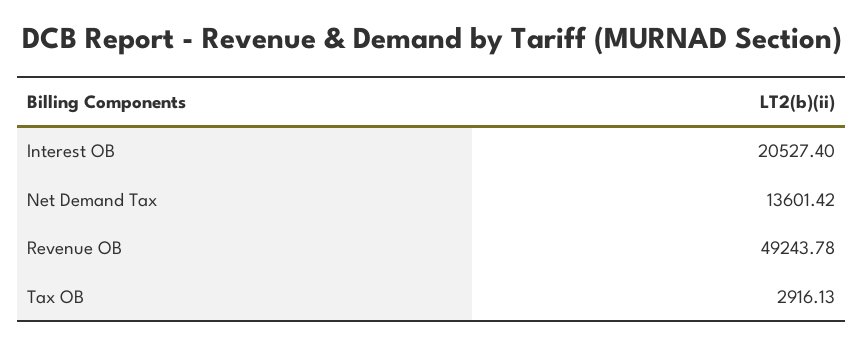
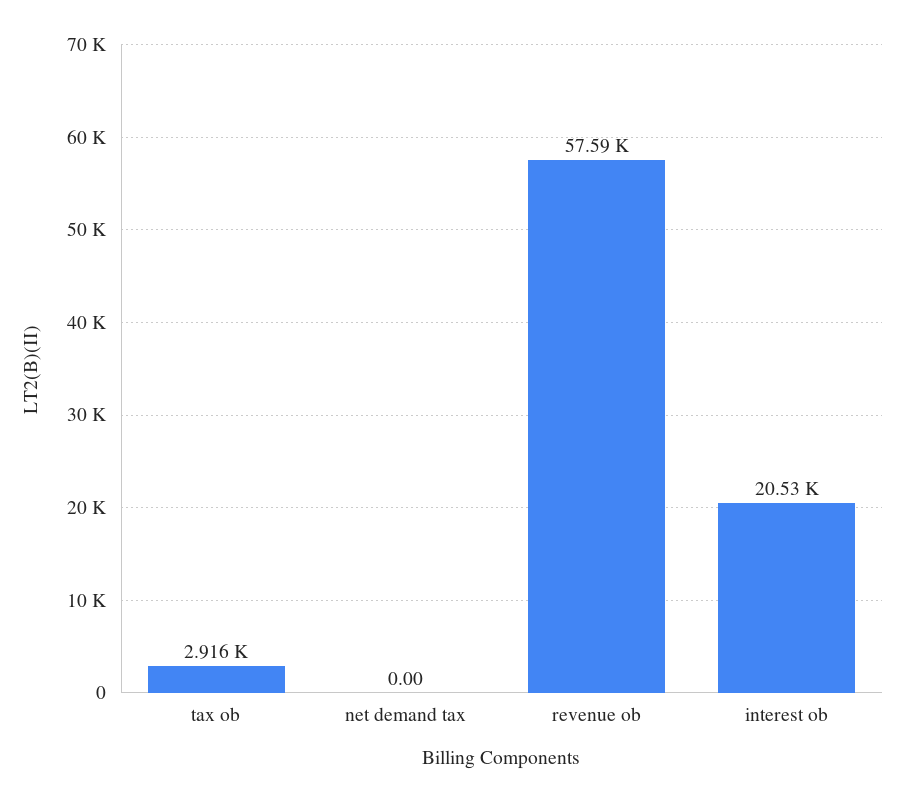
Net Demand Tax: 13601.42 -> 0
Revenue OB: 49243.78 -> 57590

